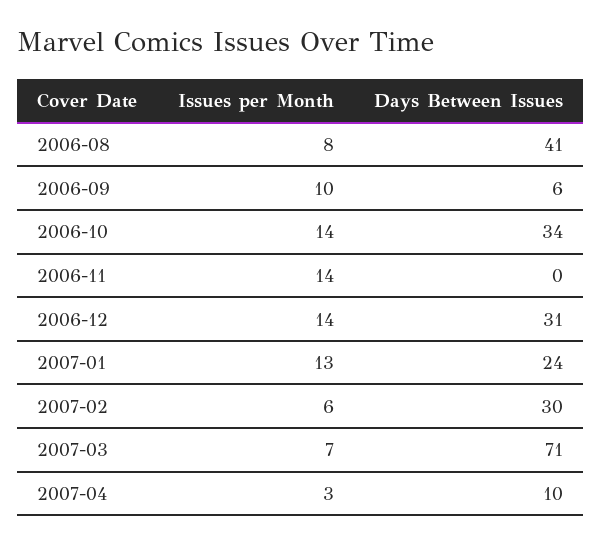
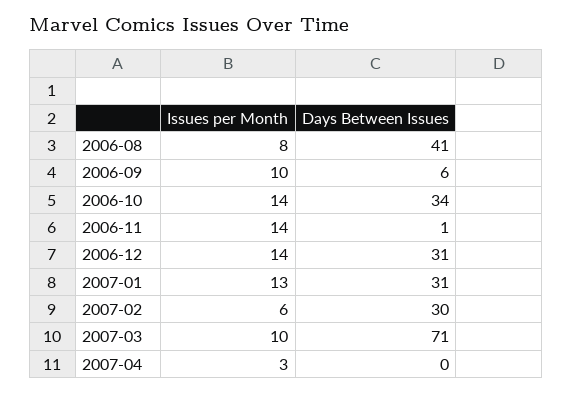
Days Between Issues, 2006-11: 0 -> 1
Days Between Issues, 2007-01: 24 -> 31
Issues per Month, 2007-03: 7 -> 10
Days Between Issues, 2007-04: 10 -> 0

